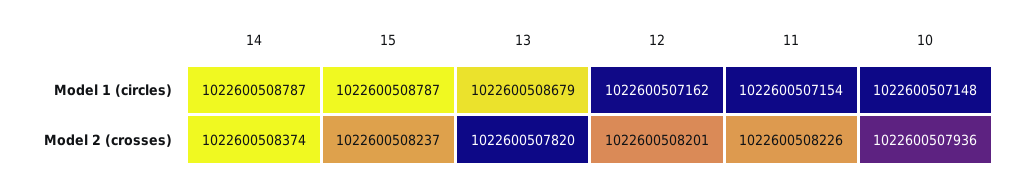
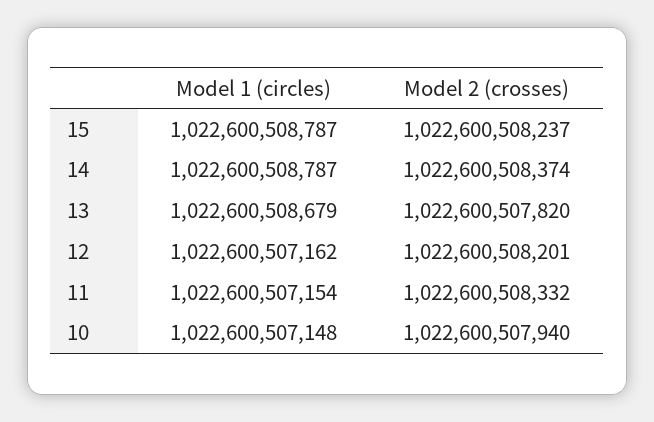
11, Model 2 (crosses): 1022600508226 -> 1022600508332
10, Model 2 (crosses): 1022600507936 -> 1022600507940

